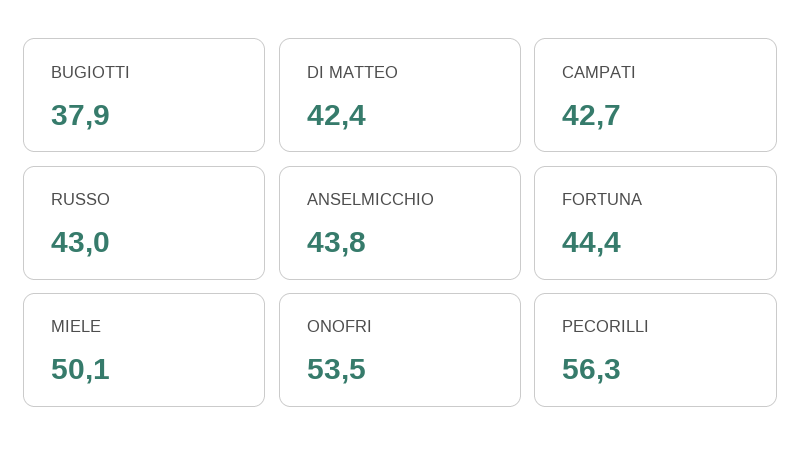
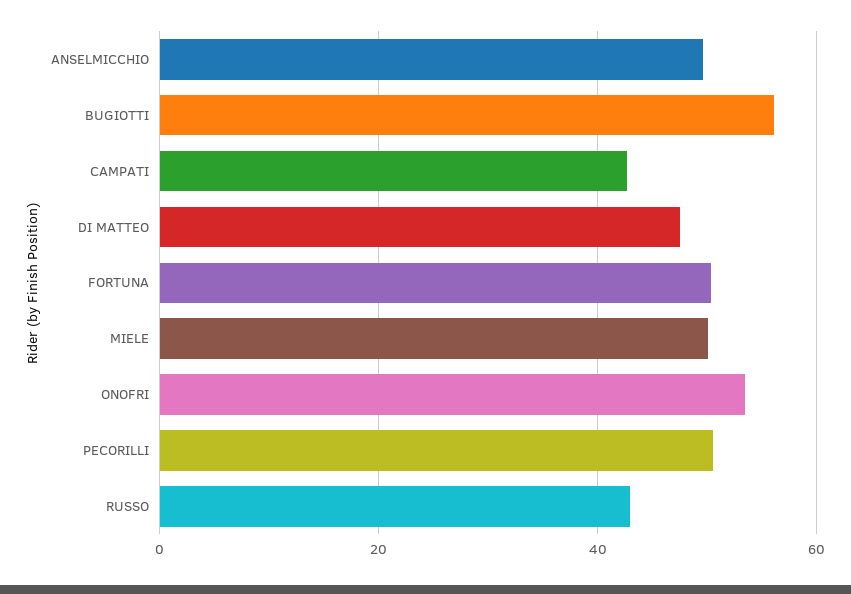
BUGIOTTI: 37.9 -> 56
DI MATTEO: 42.4 -> 48
ANSELMICCHIO: 43.8 -> 50
FORTUNA: 44.4 -> 50
PECORILLI: 56.3 -> 50

